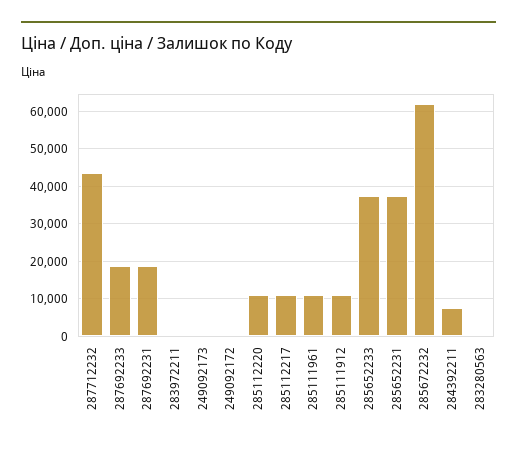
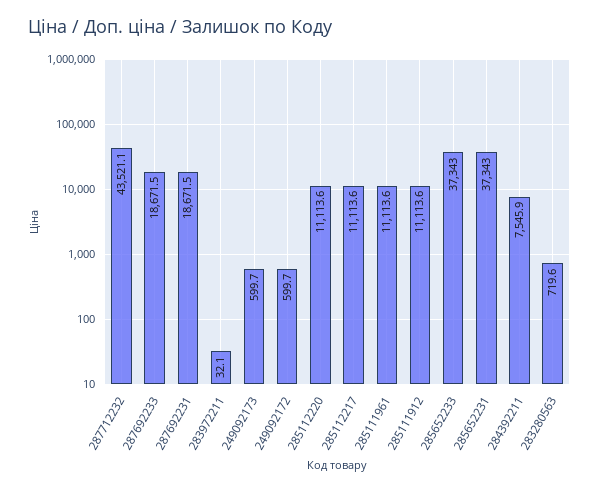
285672232: 62000 -> none

